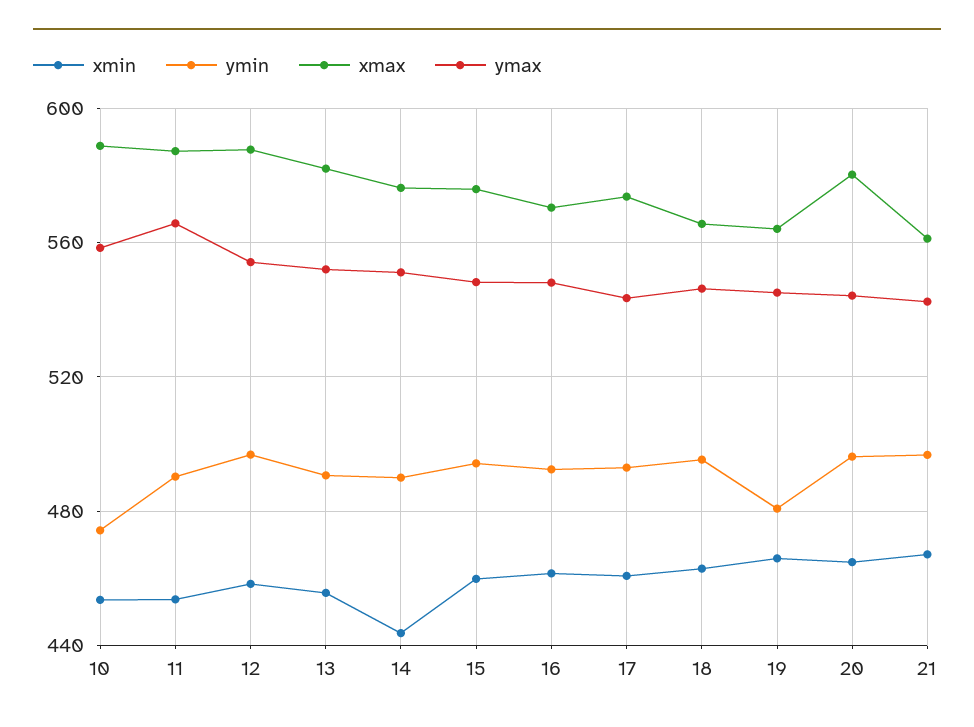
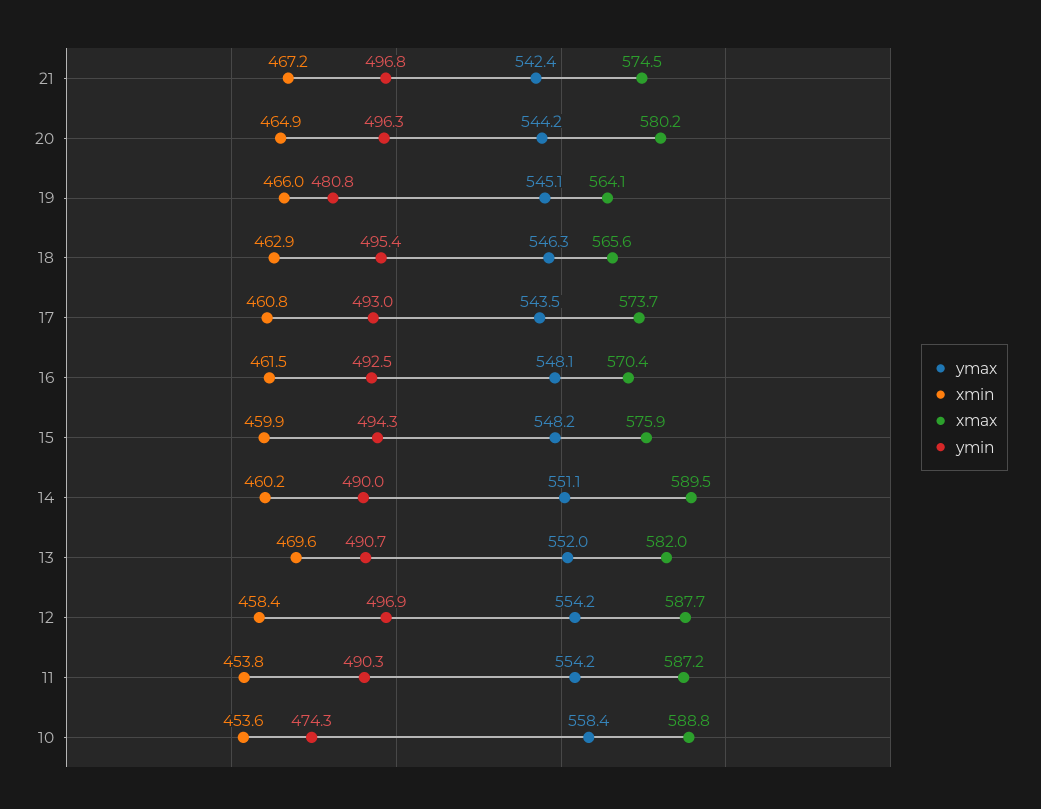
ymax, 11: 565 -> 554.2
xmin, 13: 455 -> 469.6
xmin, 14: 445 -> 460.2
xmax, 14: 575 -> 589.5
xmax, 21: 560 -> 574.5

